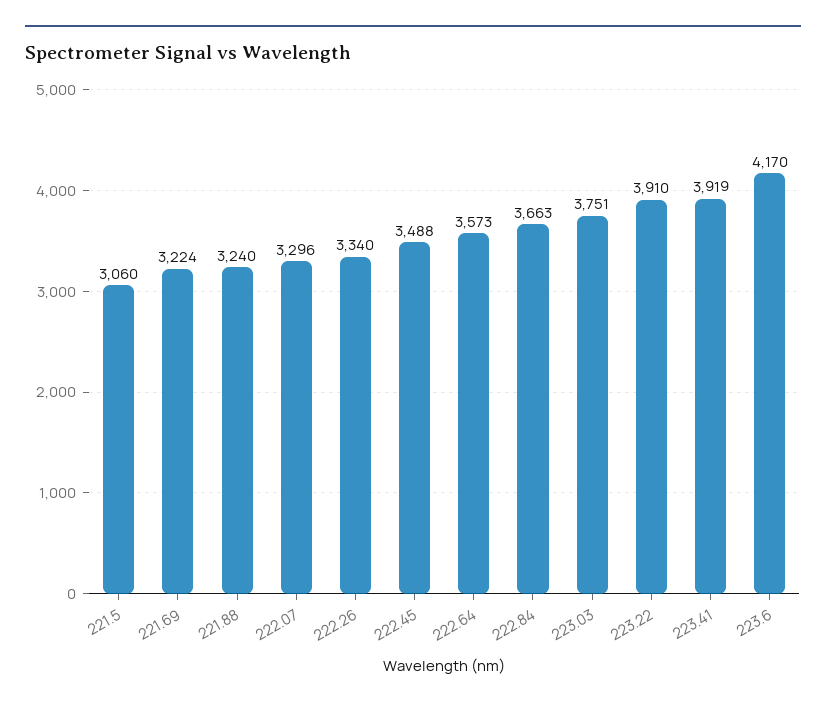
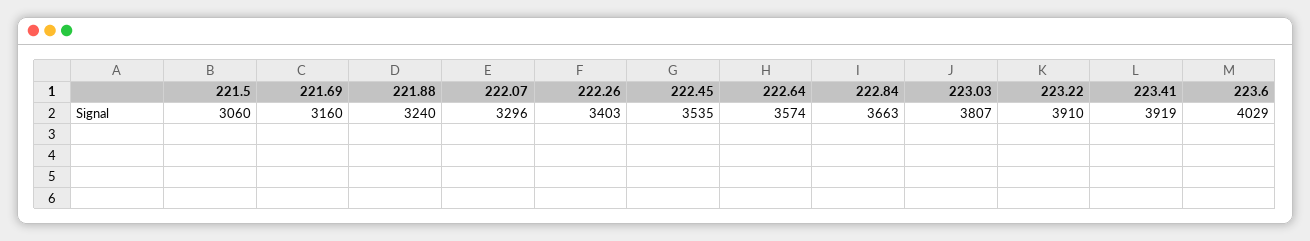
221.69: 3224 -> 3160
222.26: 3340 -> 3403
222.45: 3488 -> 3535
222.64: 3573 -> 3574
223.03: 3751 -> 3807
223.6: 4170 -> 4029

